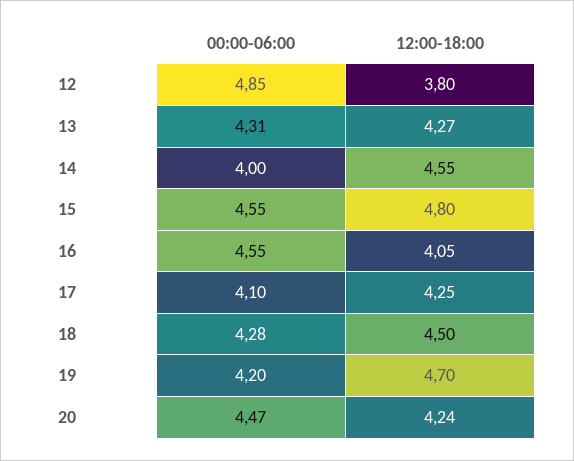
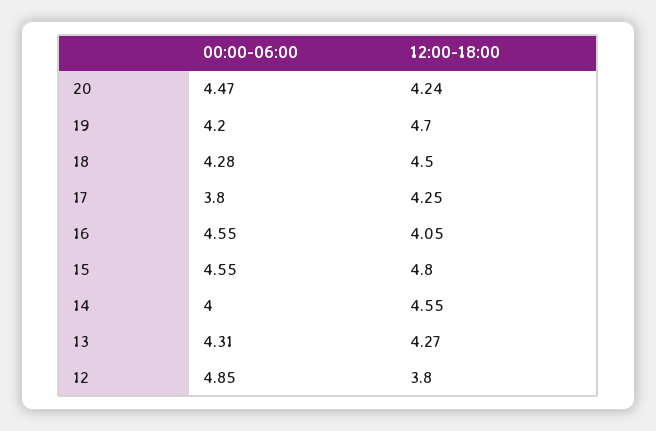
00:00-06:00, 17: 4.1 -> 3.8

